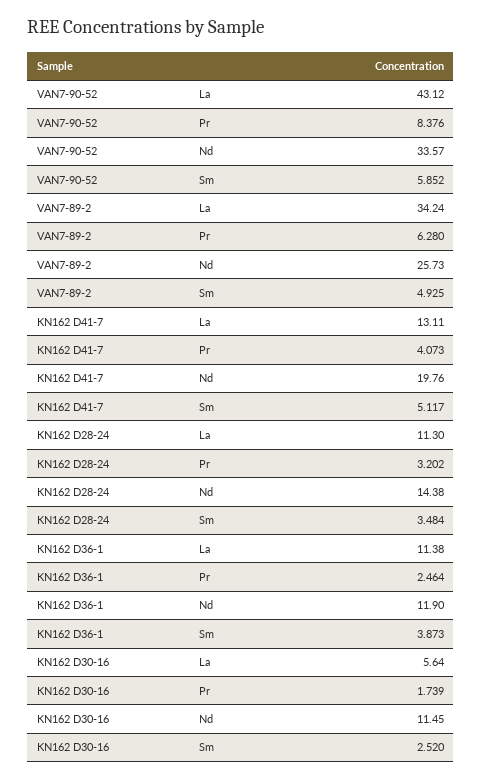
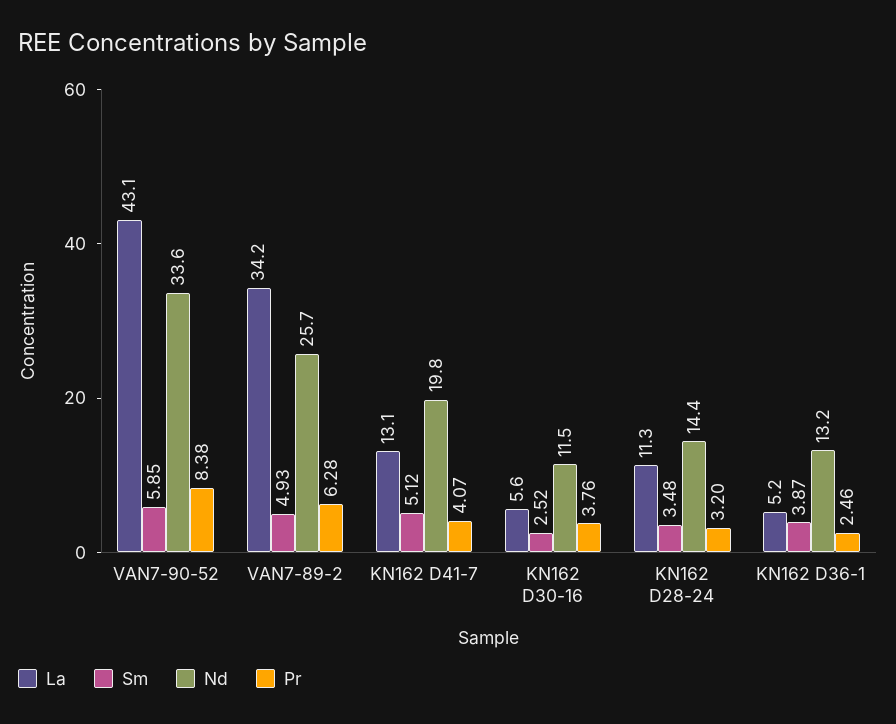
La, KN162 D36-1: 11.38 -> 5.2
Nd, KN162 D36-1: 11.9 -> 13.2
Pr, KN162 D30-16: 1.739 -> 3.76

